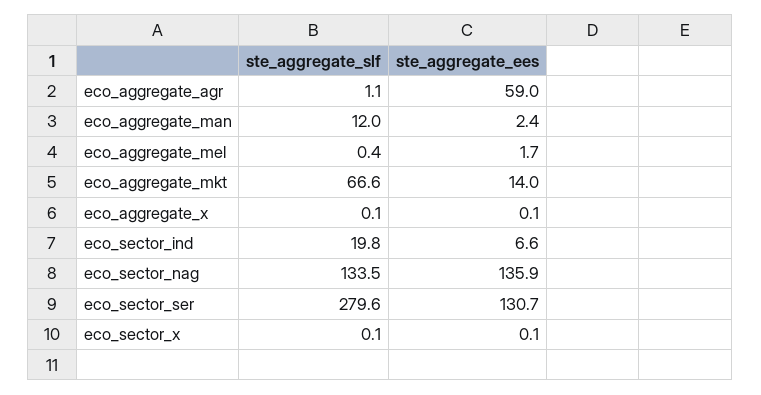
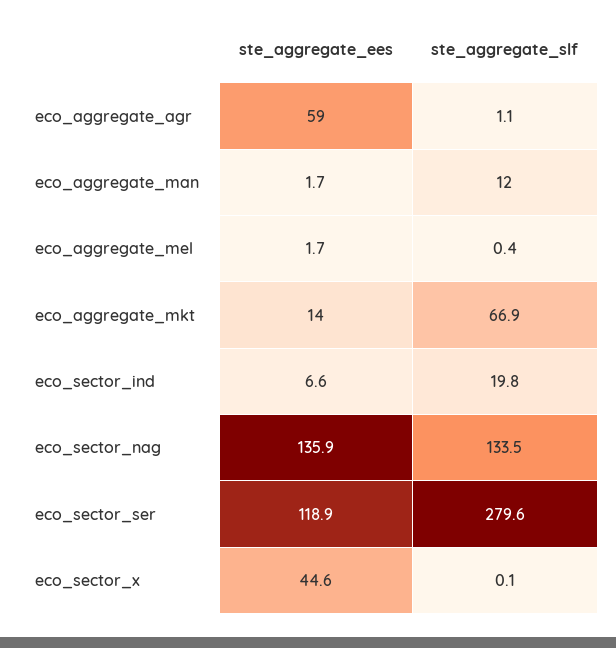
ste_aggregate_ees, eco_aggregate_man: 2.4 -> 1.7
ste_aggregate_slf, eco_aggregate_mkt: 66.6 -> 66.9
ste_aggregate_slf, eco_aggregate_x: 0.1 -> none
ste_aggregate_ees, eco_aggregate_x: 0.1 -> none
ste_aggregate_ees, eco_sector_ser: 130.7 -> 118.9
ste_aggregate_ees, eco_sector_x: 0.1 -> 44.6

